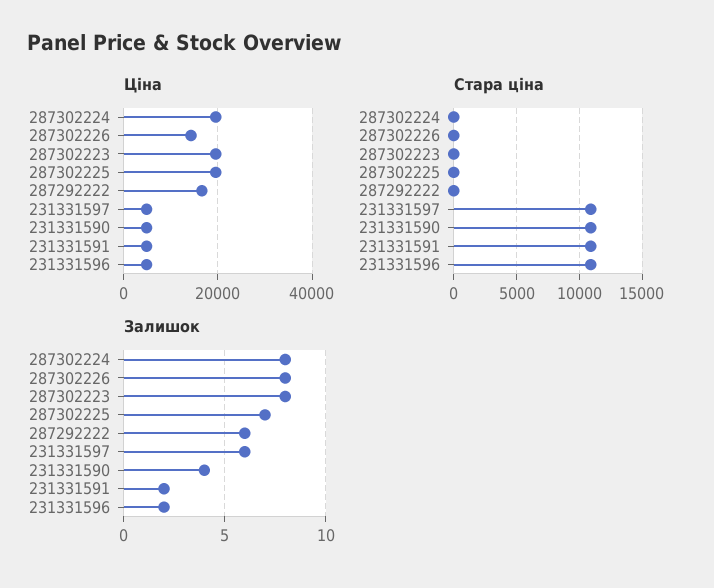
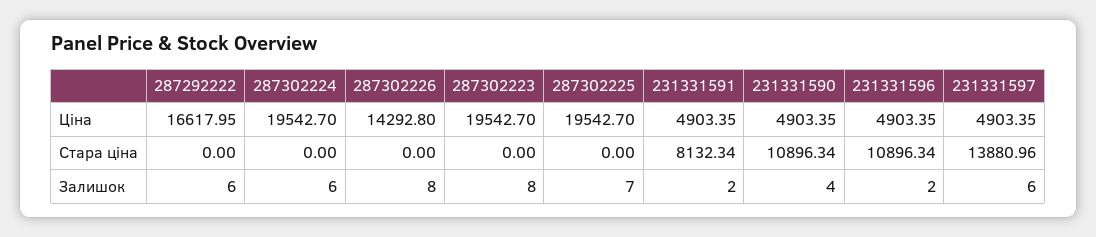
Стара ціна, 231331597: 11000 -> 13880.96
Стара ціна, 231331591: 11000 -> 8132.34
Залишок, 287302224: 8 -> 6

